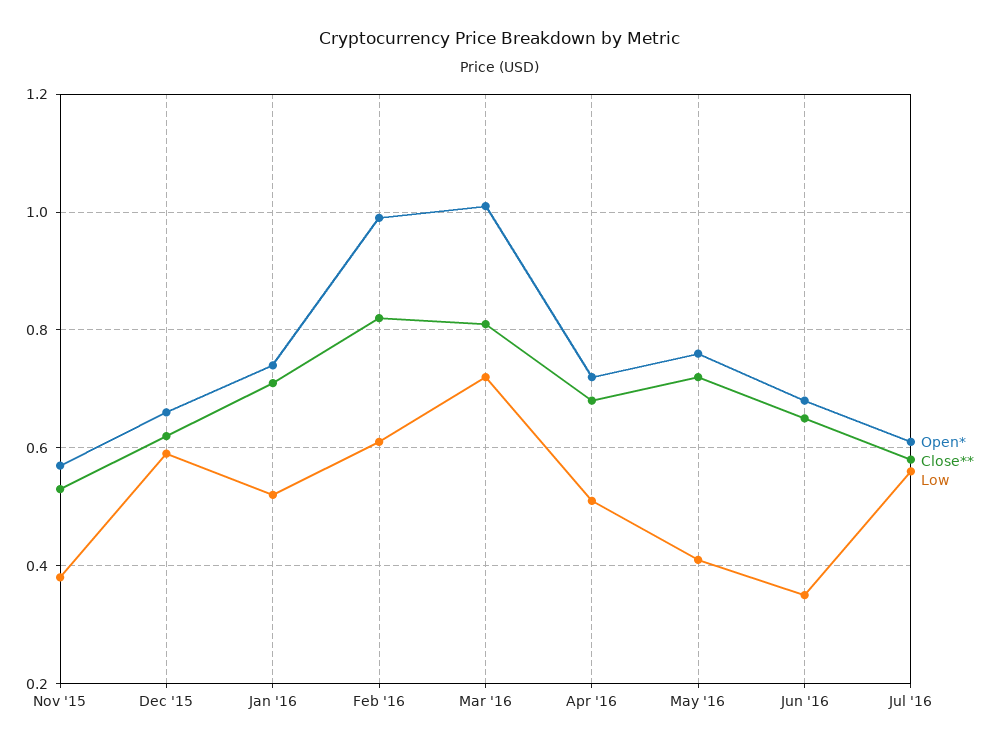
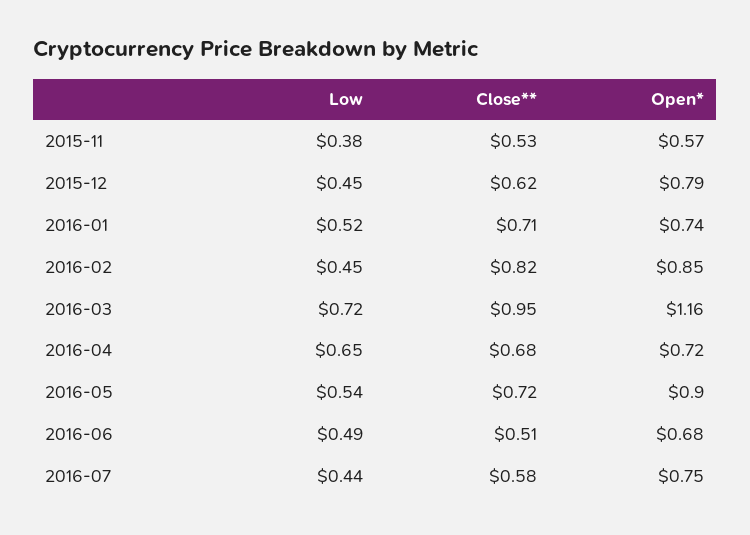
Open*, Dec '15: 0.65 -> 0.79
Low, Dec '15: 0.6 -> 0.45
Open*, Feb '16: 1 -> 0.85
Low, Feb '16: 0.6 -> 0.45
Open*, Mar '16: 1 -> 1.16
Close**, Mar '16: 0.8 -> 0.95
Low, Apr '16: 0.5 -> 0.65
Open*, May '16: 0.75 -> 0.9
Low, May '16: 0.4 -> 0.54
Close**, Jun '16: 0.65 -> 0.51
Low, Jun '16: 0.35 -> 0.49
Open*, Jul '16: 0.6 -> 0.75
Low, Jul '16: 0.55 -> 0.44

